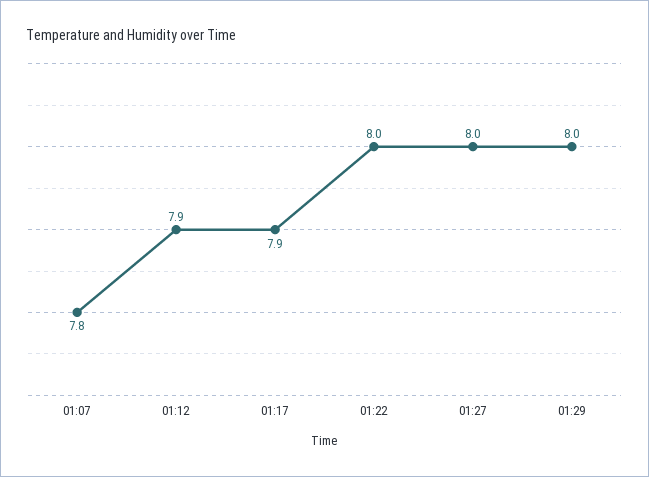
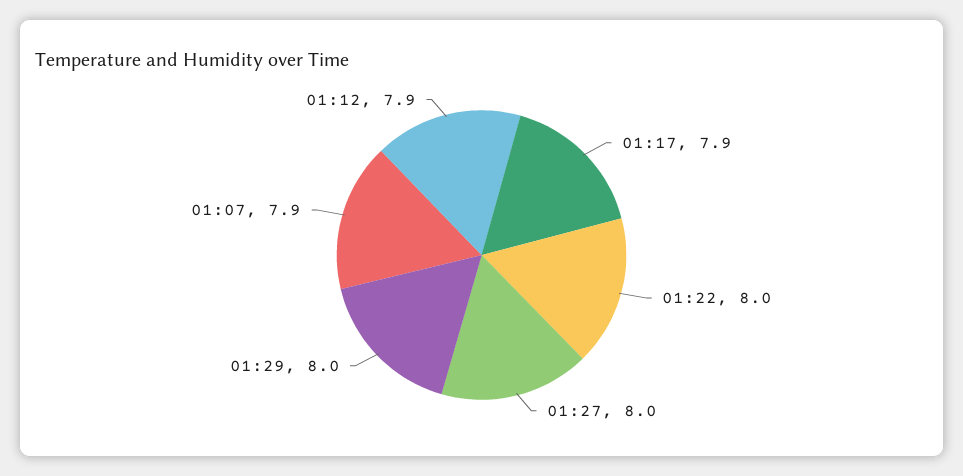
01:07: 7.8 -> 7.9

